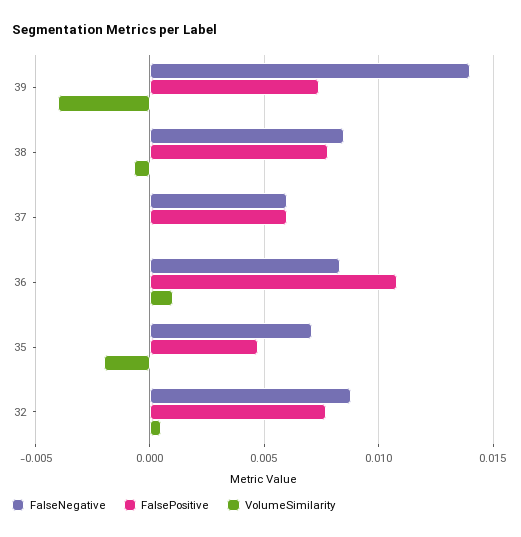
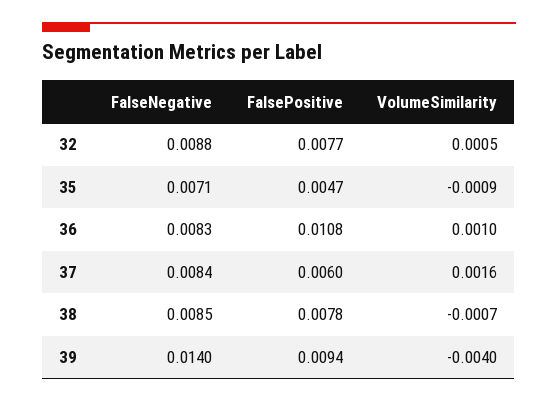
FalsePositive, 39: 0.0075 -> 0.0094
FalseNegative, 37: 0.006 -> 0.0084
VolumeSimilarity, 37: 0 -> 0.0016
VolumeSimilarity, 35: -0.002 -> -0.0009

